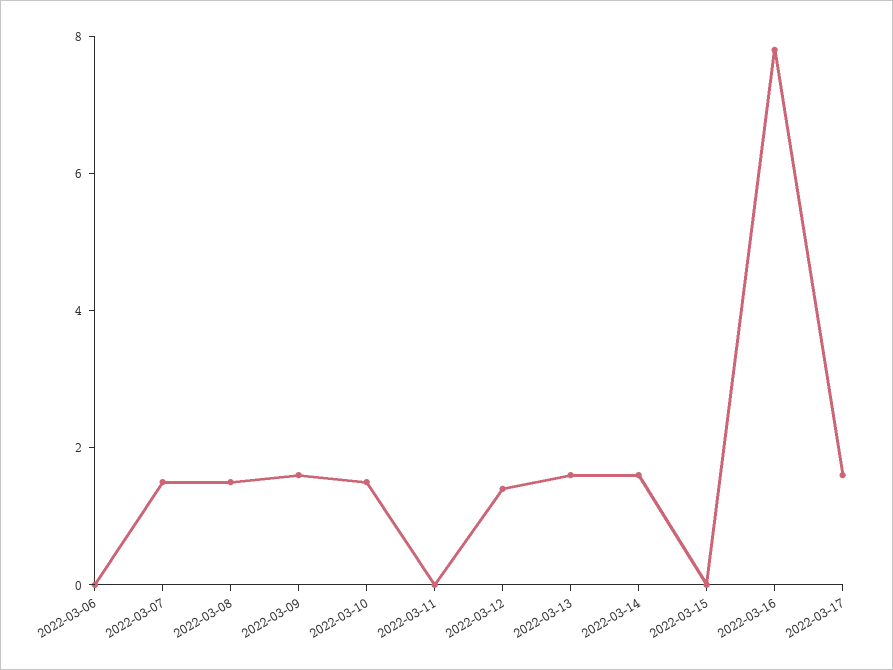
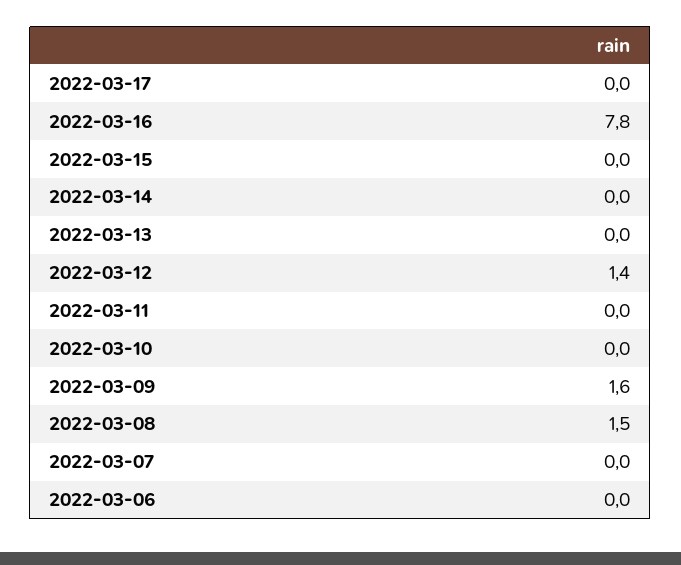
2022-03-07: 1.5 -> 0
2022-03-10: 1.5 -> 0
2022-03-13: 1.5 -> 0
2022-03-14: 1.5 -> 0
2022-03-17: 1.5 -> 0

